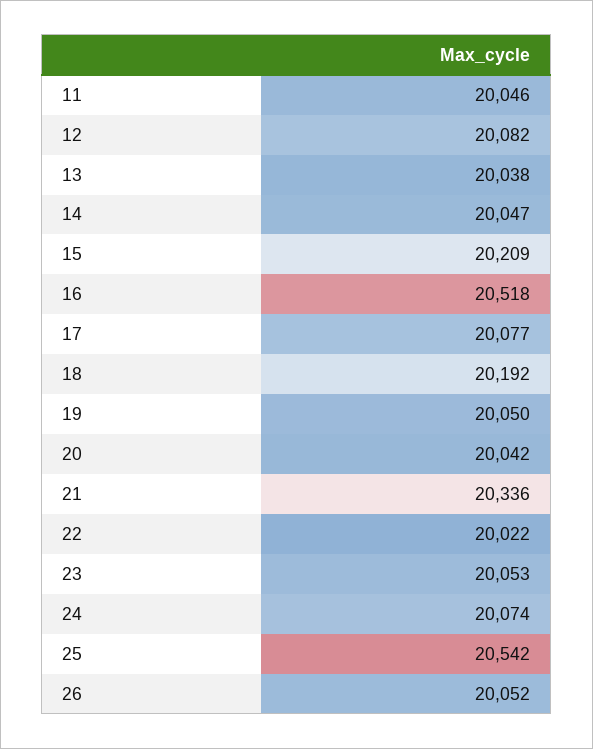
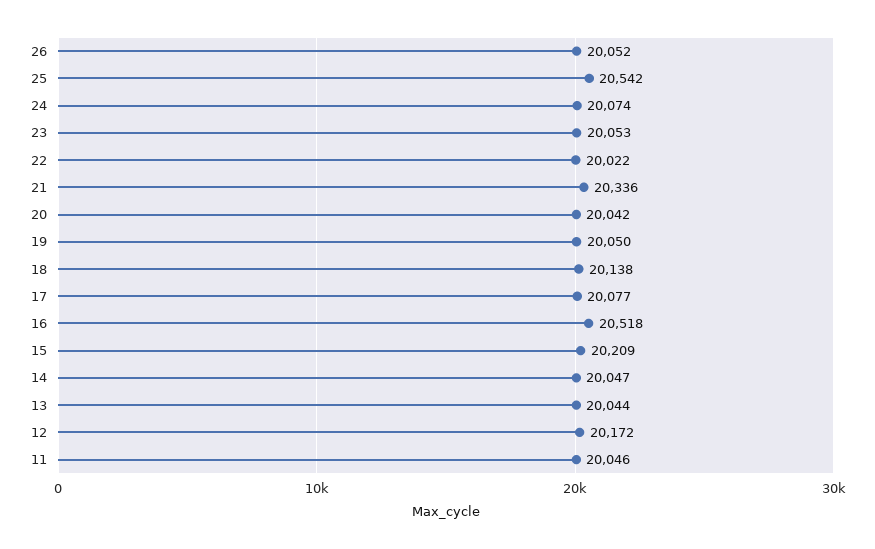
12: 20082 -> 20172
13: 20038 -> 20044
18: 20192 -> 20138

